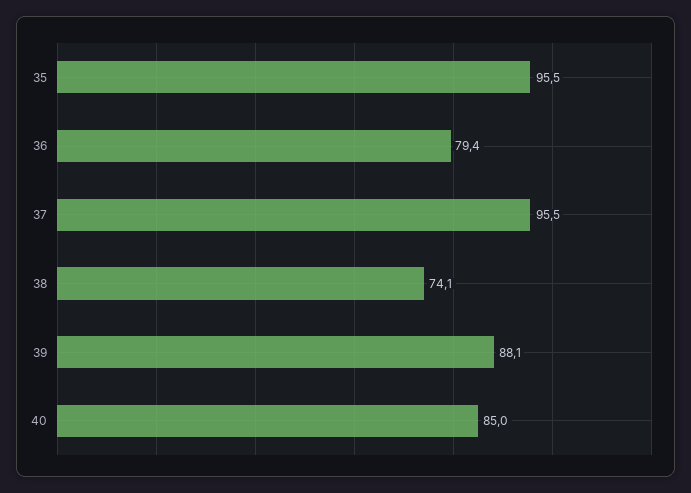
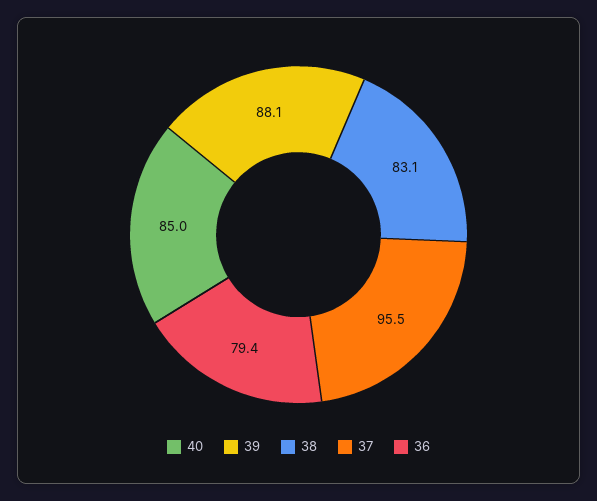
35: 95.5 -> none
38: 74.1 -> 83.1

